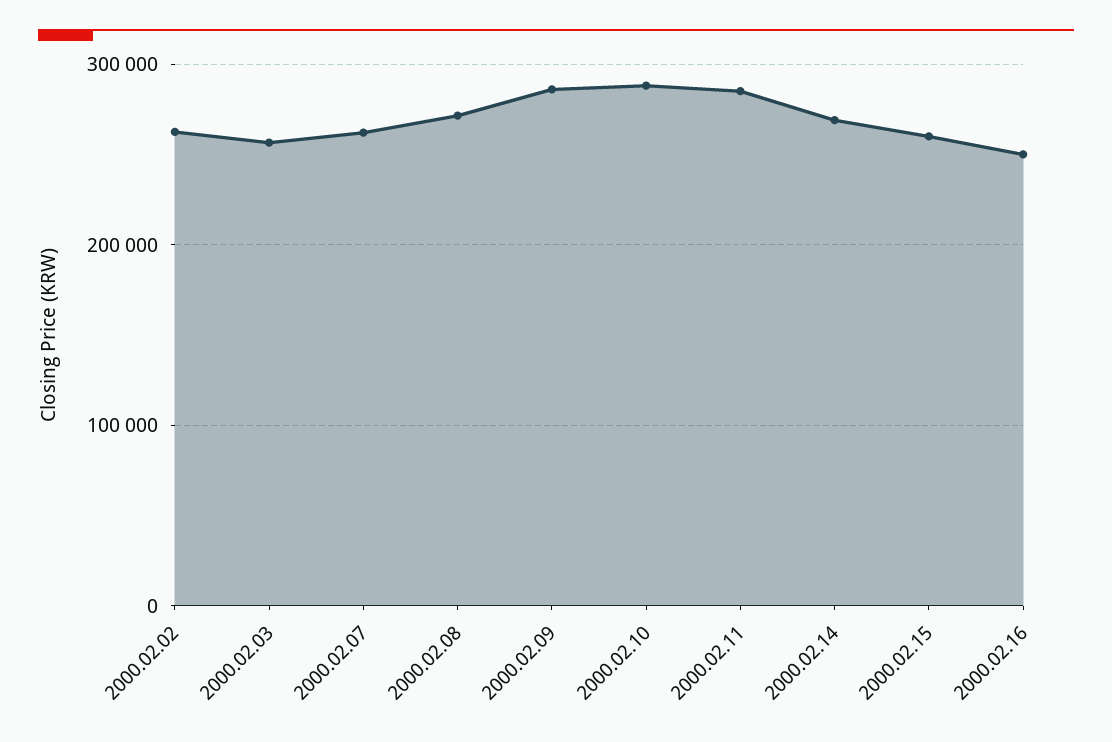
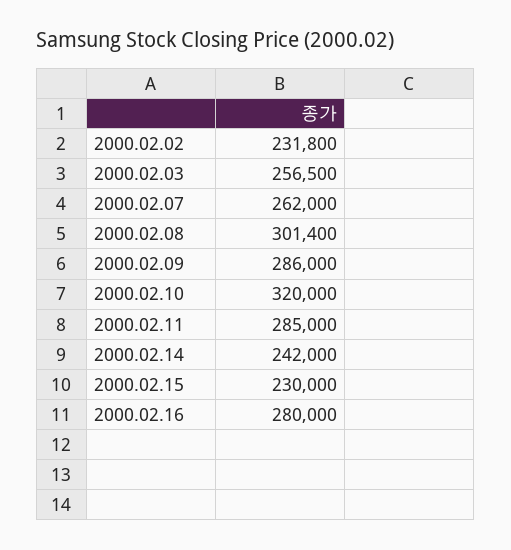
2000.02.02: 260000 -> 231800
2000.02.08: 270000 -> 301400
2000.02.10: 290000 -> 320000
2000.02.14: 270000 -> 242000
2000.02.15: 260000 -> 230000
2000.02.16: 250000 -> 280000

